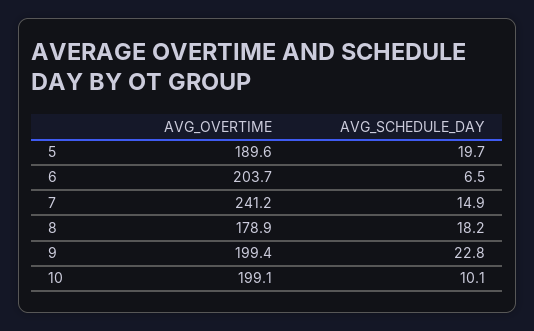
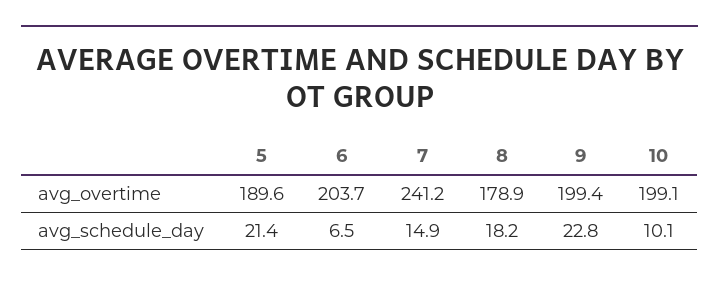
AVG_SCHEDULE_DAY, 5: 19.7 -> 21.4

